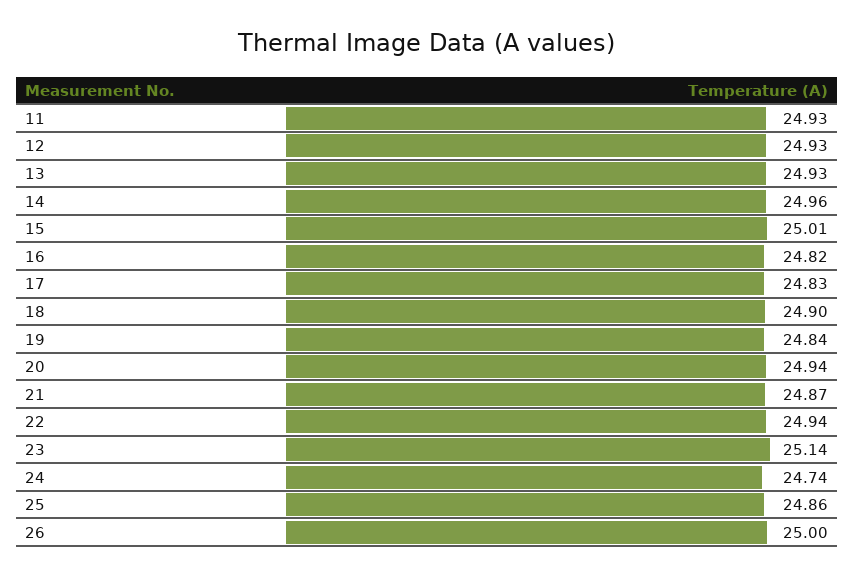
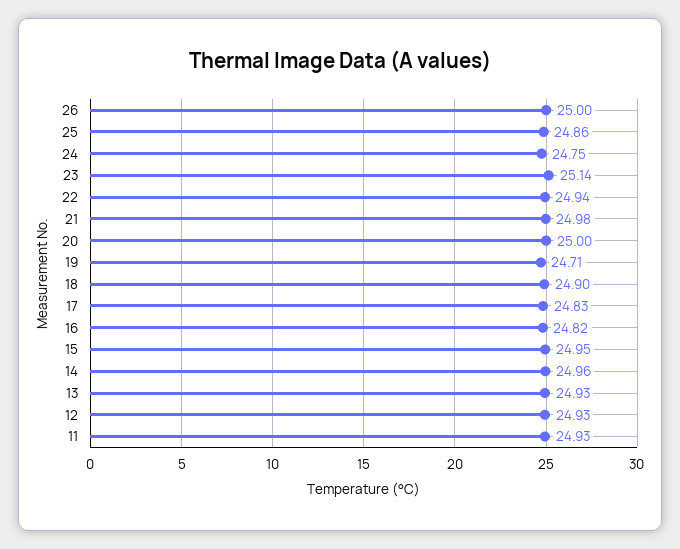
15: 25.01 -> 24.95
19: 24.84 -> 24.71
20: 24.94 -> 25
21: 24.87 -> 24.98
24: 24.74 -> 24.75

